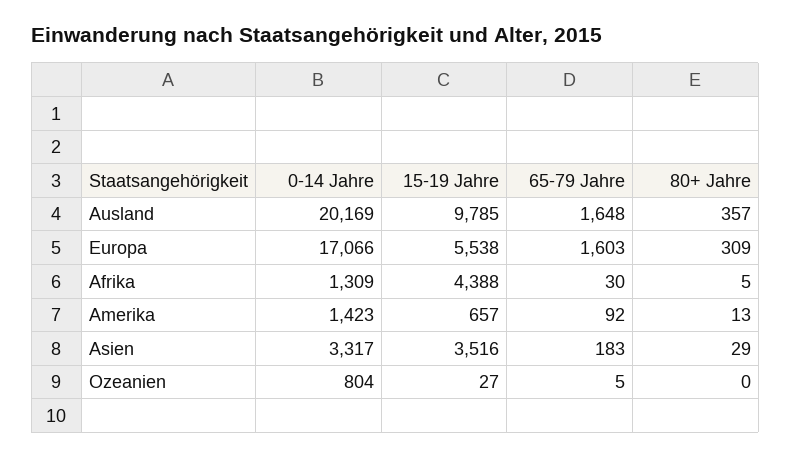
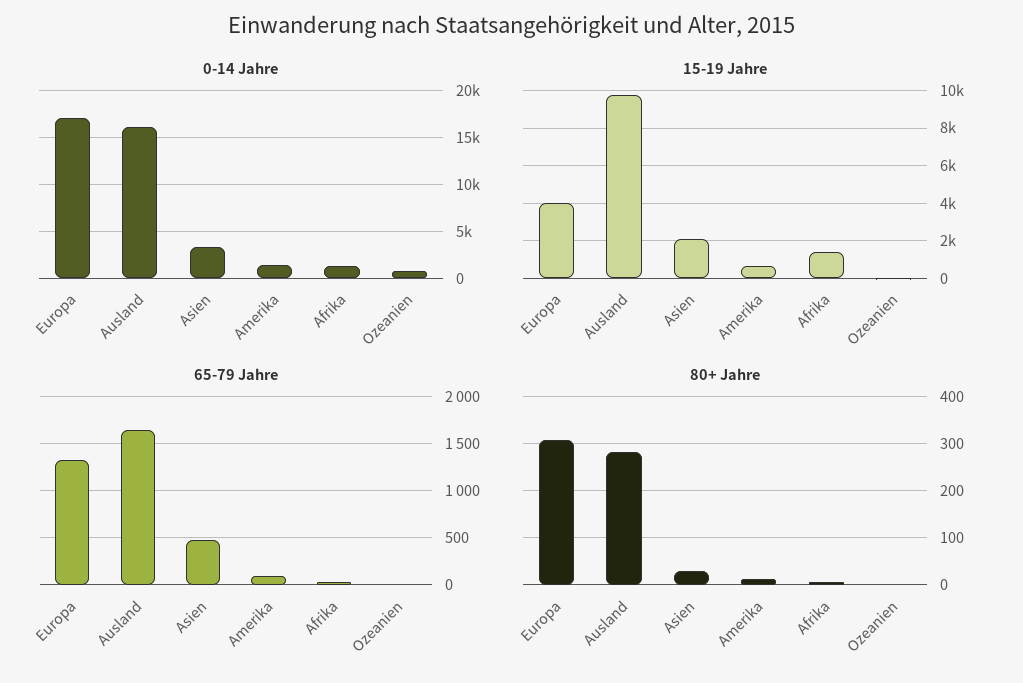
0-14 Jahre, Ausland: 20169 -> 16000
80+ Jahre, Ausland: 357 -> 280
15-19 Jahre, Europa: 5538 -> 4000
65-79 Jahre, Europa: 1603 -> 1300
15-19 Jahre, Afrika: 4388 -> 1500
15-19 Jahre, Asien: 3516 -> 2000
65-79 Jahre, Asien: 183 -> 500

